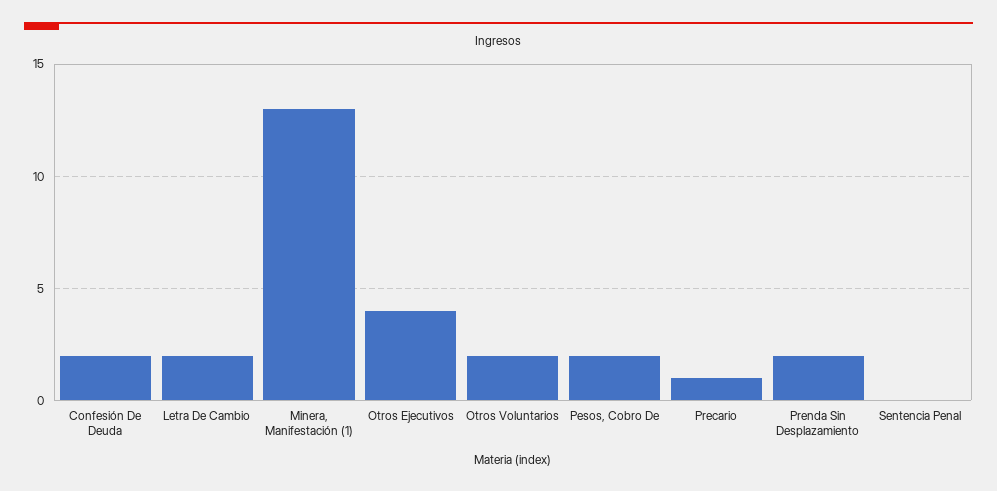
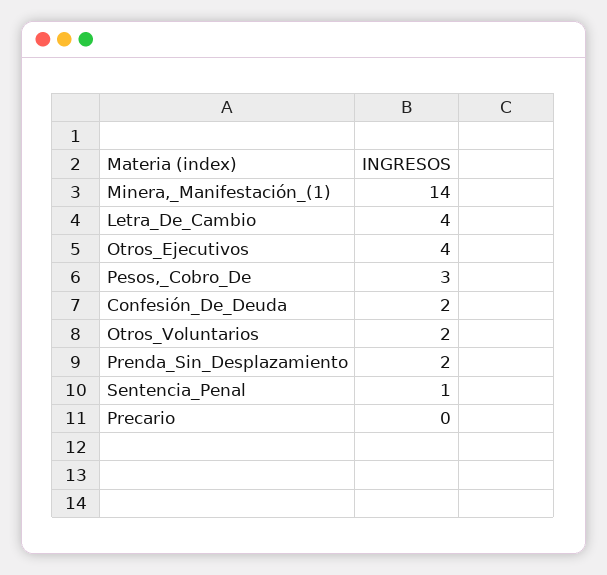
Letra De Cambio: 2 -> 4
Minera, Manifestación (1): 13 -> 14
Pesos, Cobro De: 2 -> 3
Precario: 1 -> 0
Sentencia Penal: 0 -> 1

